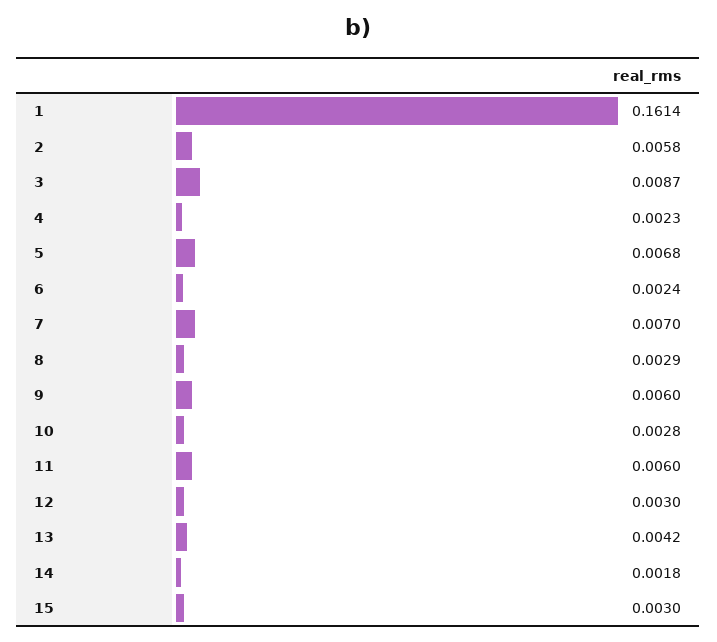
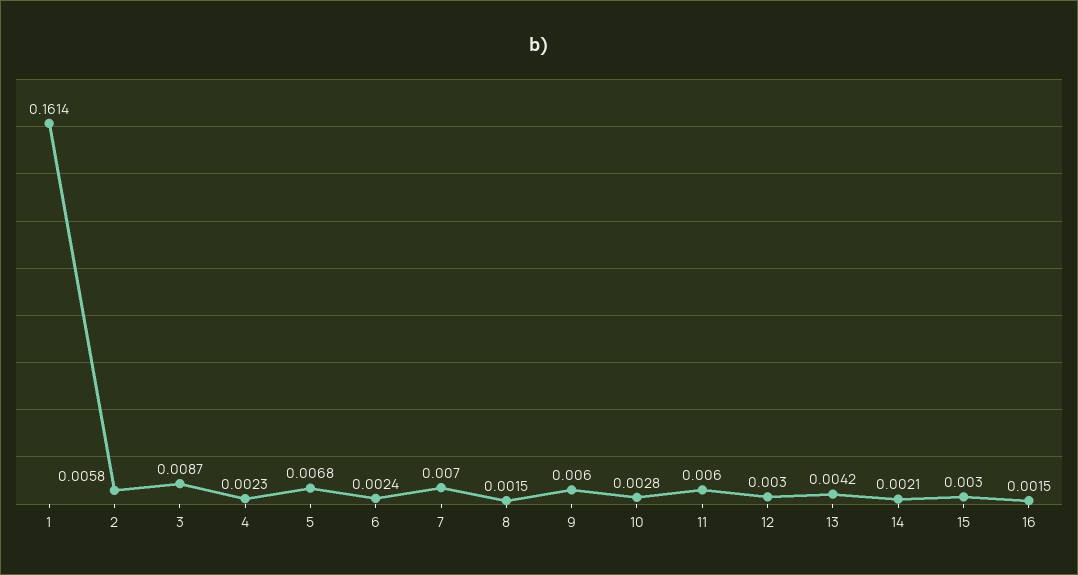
8: 0.0029 -> 0.0015
14: 0.0018 -> 0.0021
16: none -> 0.0015

